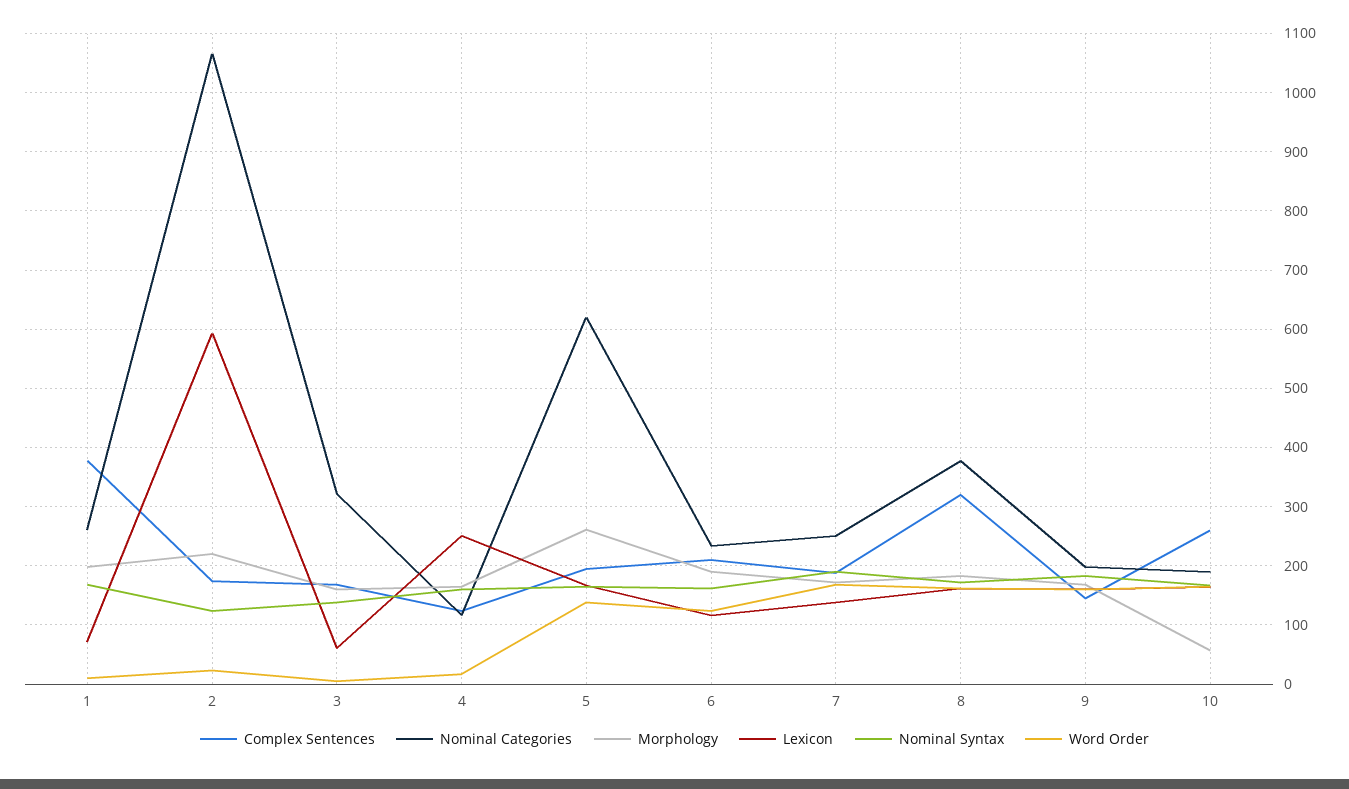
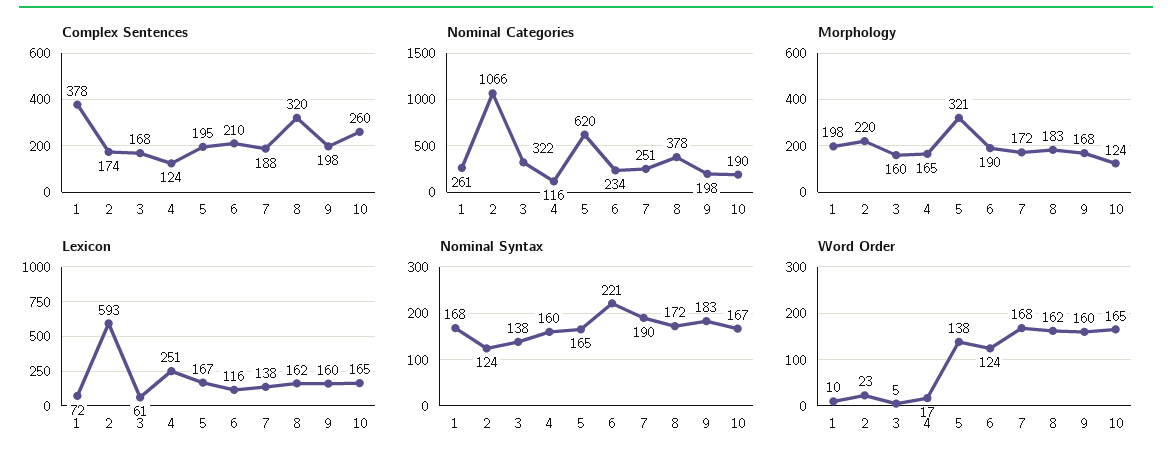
Morphology, 5: 260 -> 321
Nominal Syntax, 6: 160 -> 221
Complex Sentences, 9: 140 -> 198
Morphology, 10: 60 -> 124

